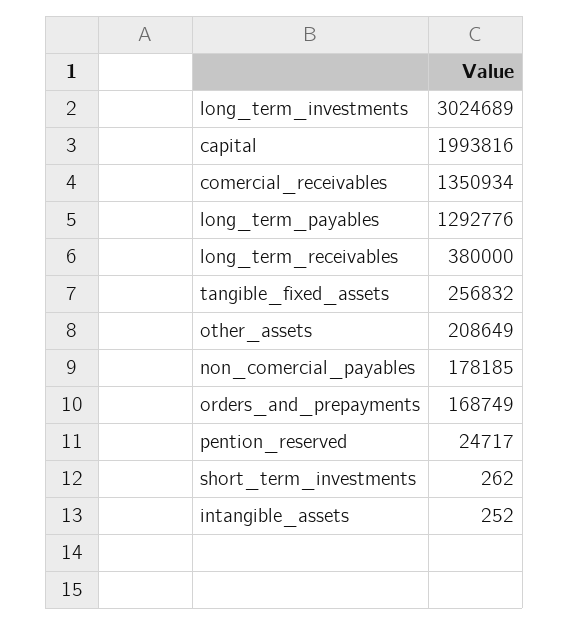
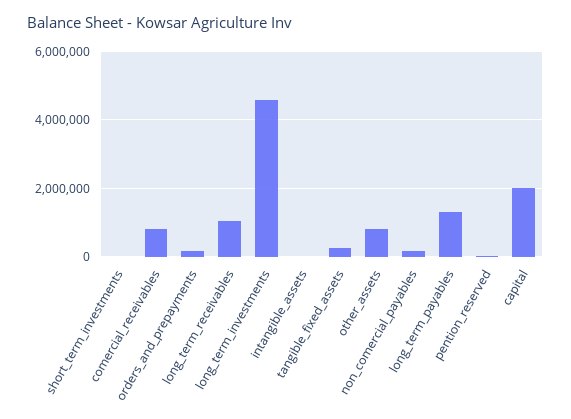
long_term_investments: 3024689 -> 4600000
comercial_receivables: 1350934 -> 800000
long_term_receivables: 380000 -> 1000000
other_assets: 208649 -> 800000

